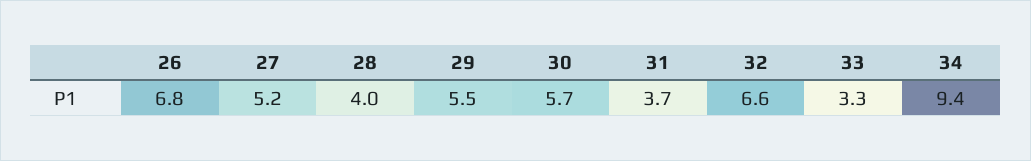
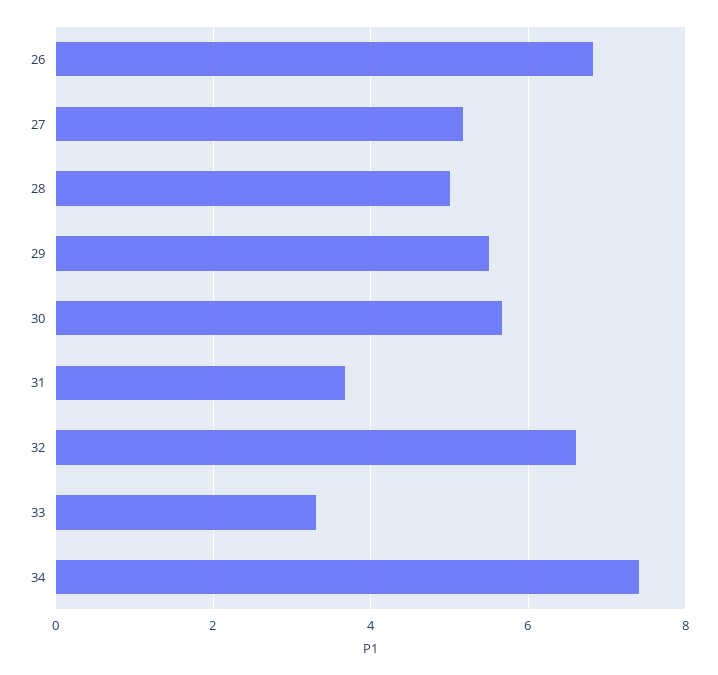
28: 4 -> 5
34: 9.4 -> 7.4

